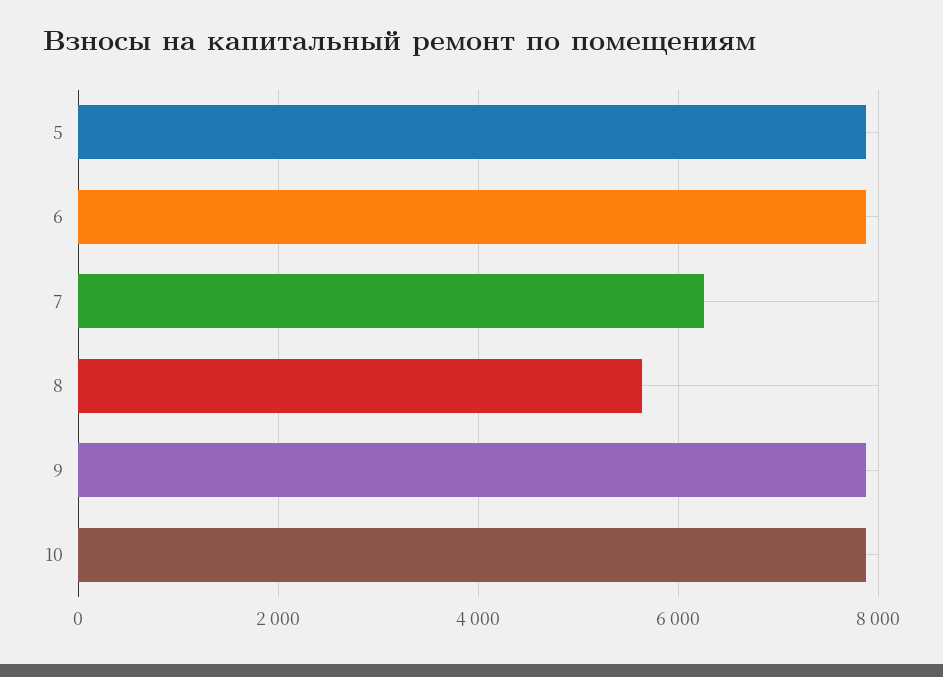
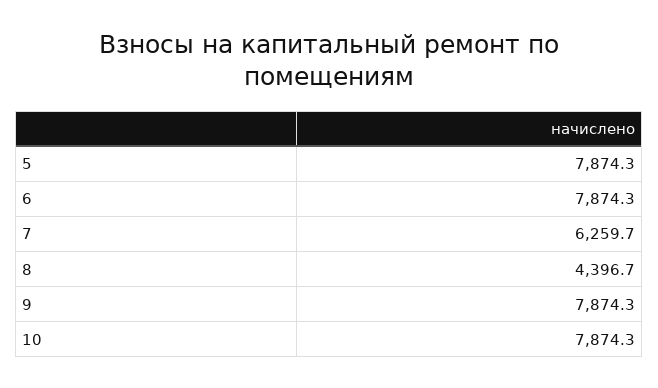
8: 5600 -> 4396.7

